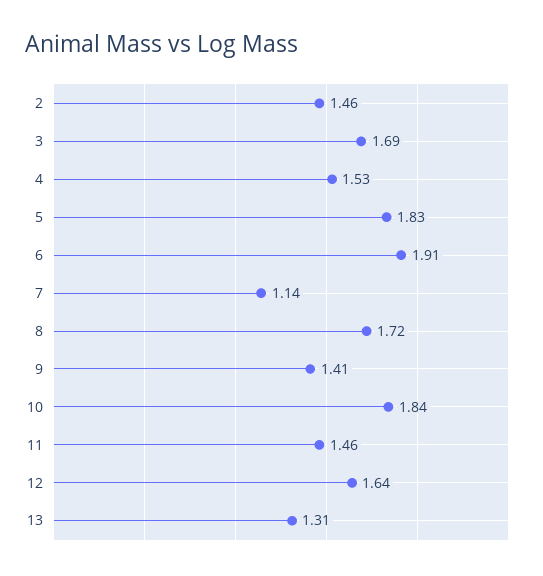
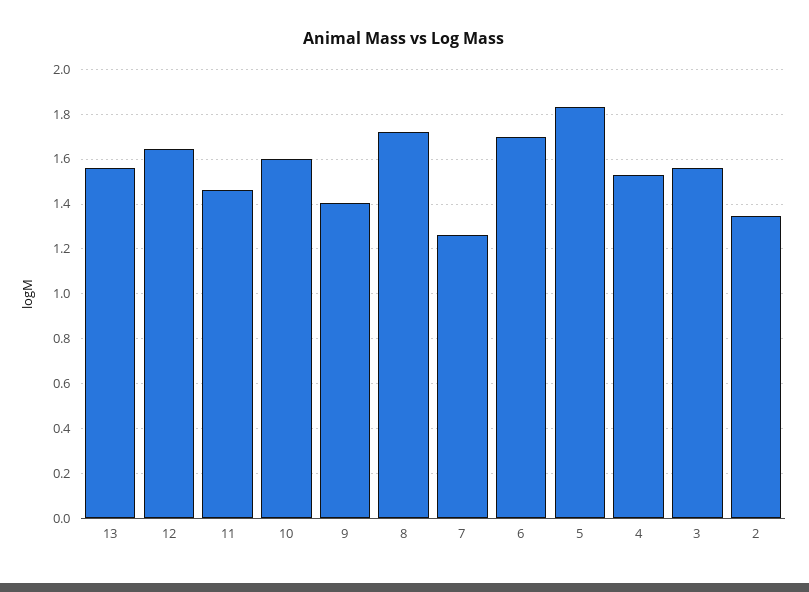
2: 1.46 -> 1.35
3: 1.69 -> 1.55
6: 1.91 -> 1.7
7: 1.14 -> 1.25
10: 1.84 -> 1.6
13: 1.31 -> 1.55

